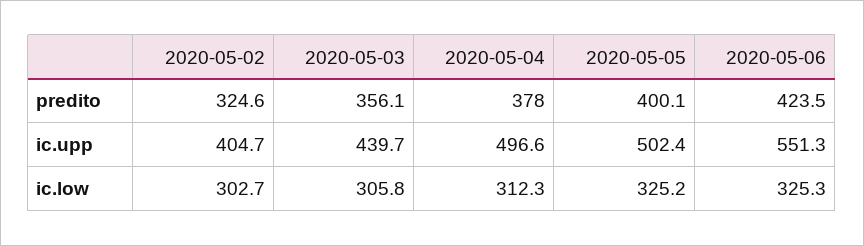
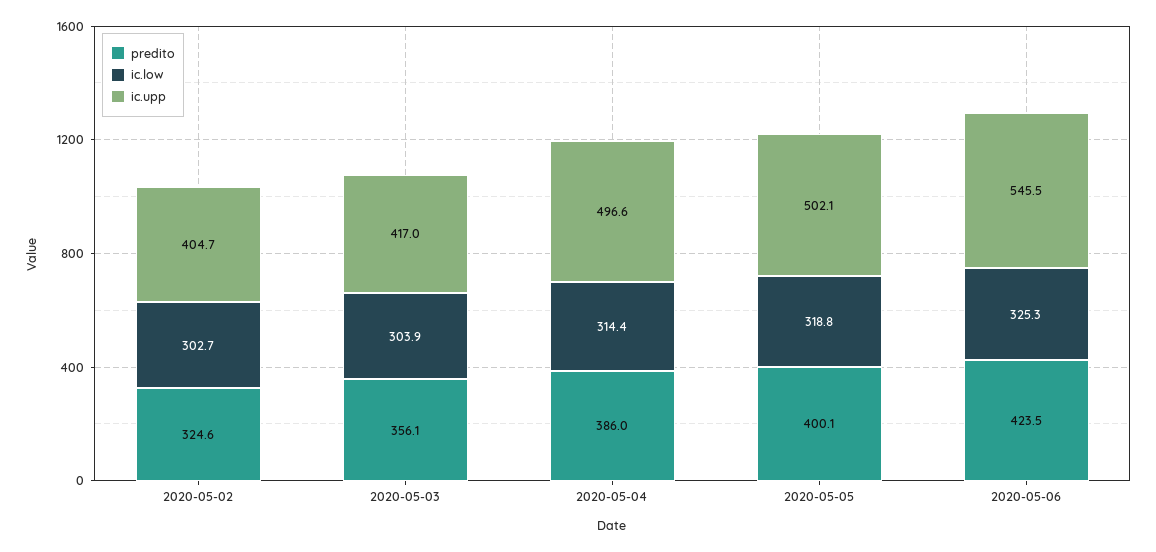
predito, 2020-05-04: 378 -> 386
ic.upp, 2020-05-03: 439.7 -> 417
ic.upp, 2020-05-05: 502.4 -> 502.1
ic.upp, 2020-05-06: 551.3 -> 545.5
ic.low, 2020-05-03: 305.8 -> 303.9
ic.low, 2020-05-04: 312.3 -> 314.4
ic.low, 2020-05-05: 325.2 -> 318.8

